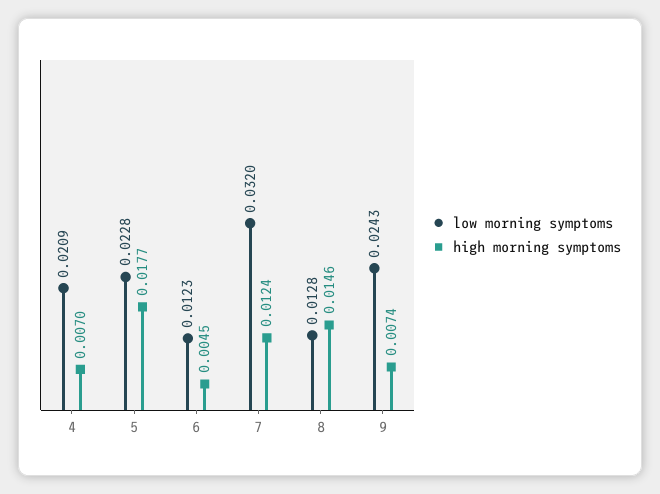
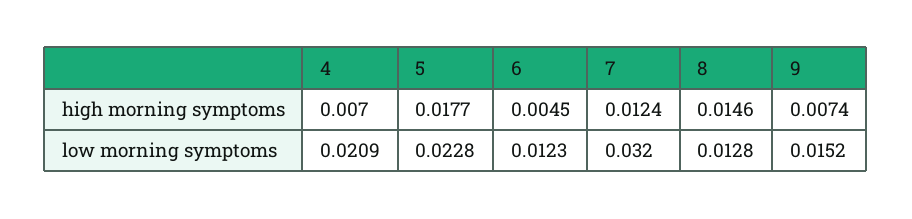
low morning symptoms, 9: 0.0243 -> 0.0152

